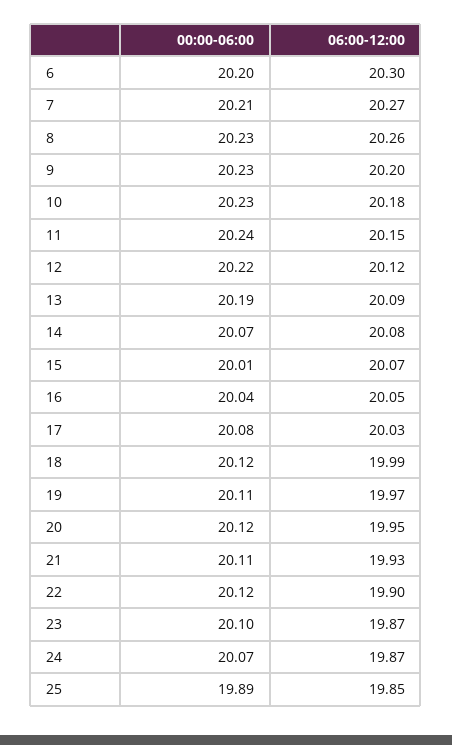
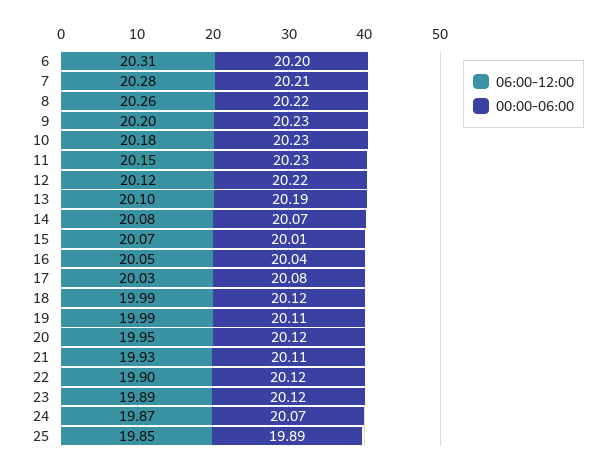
06:00-12:00, 6: 20.3 -> 20.31
06:00-12:00, 7: 20.27 -> 20.28
00:00-06:00, 8: 20.23 -> 20.22
00:00-06:00, 11: 20.24 -> 20.23
06:00-12:00, 13: 20.09 -> 20.1
06:00-12:00, 19: 19.97 -> 19.99
00:00-06:00, 23: 20.1 -> 20.12
06:00-12:00, 23: 19.87 -> 19.89

